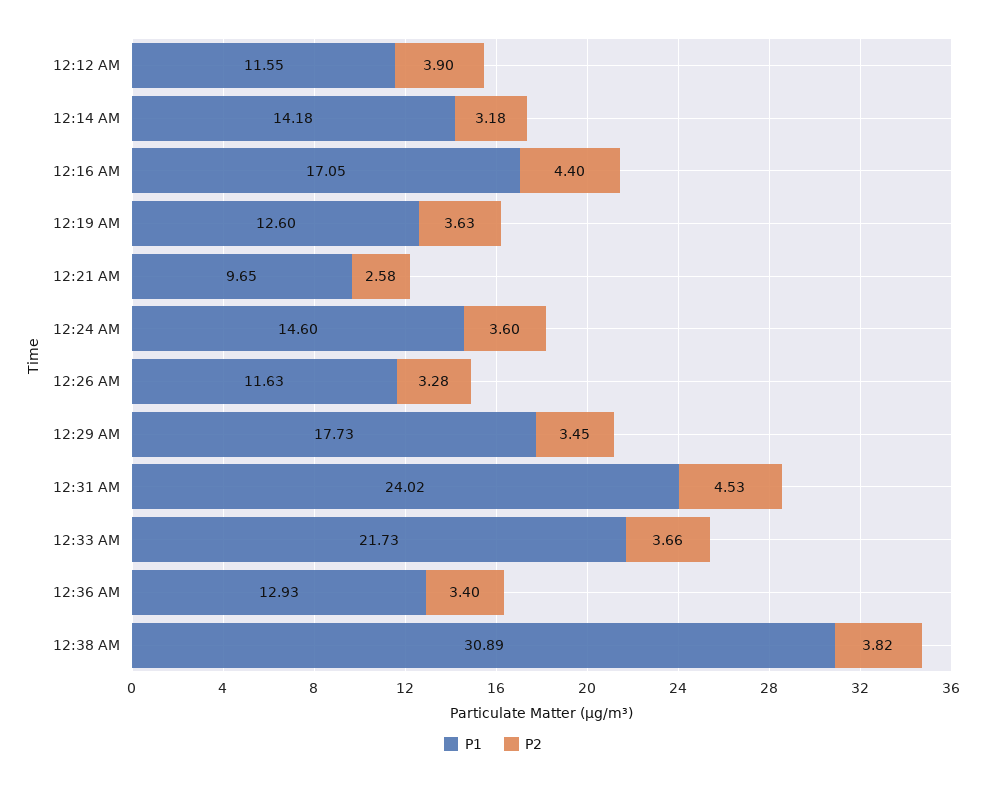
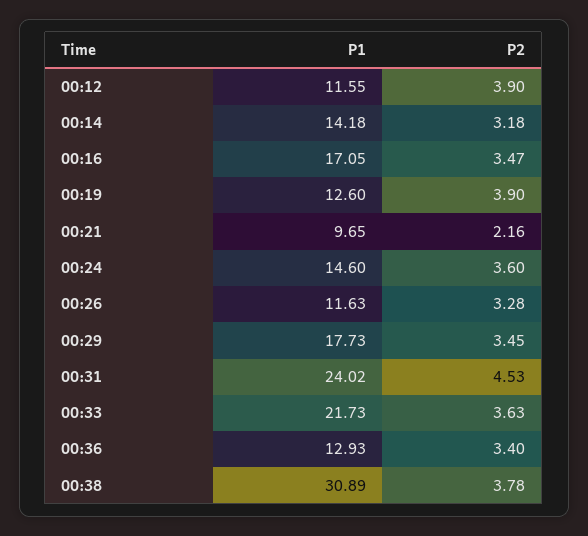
P2, 12:16 AM: 4.4 -> 3.47
P2, 12:19 AM: 3.63 -> 3.9
P2, 12:21 AM: 2.58 -> 2.16
P2, 12:33 AM: 3.66 -> 3.63
P2, 12:38 AM: 3.82 -> 3.78

